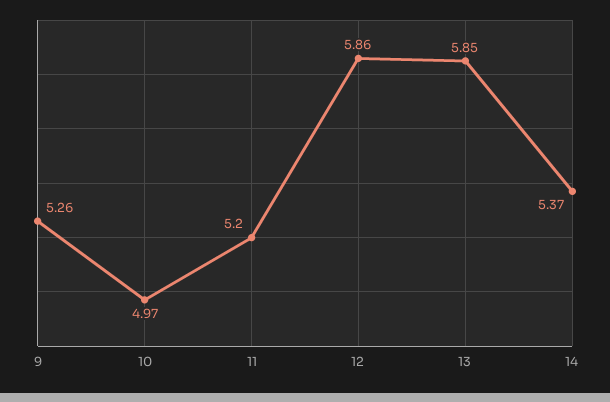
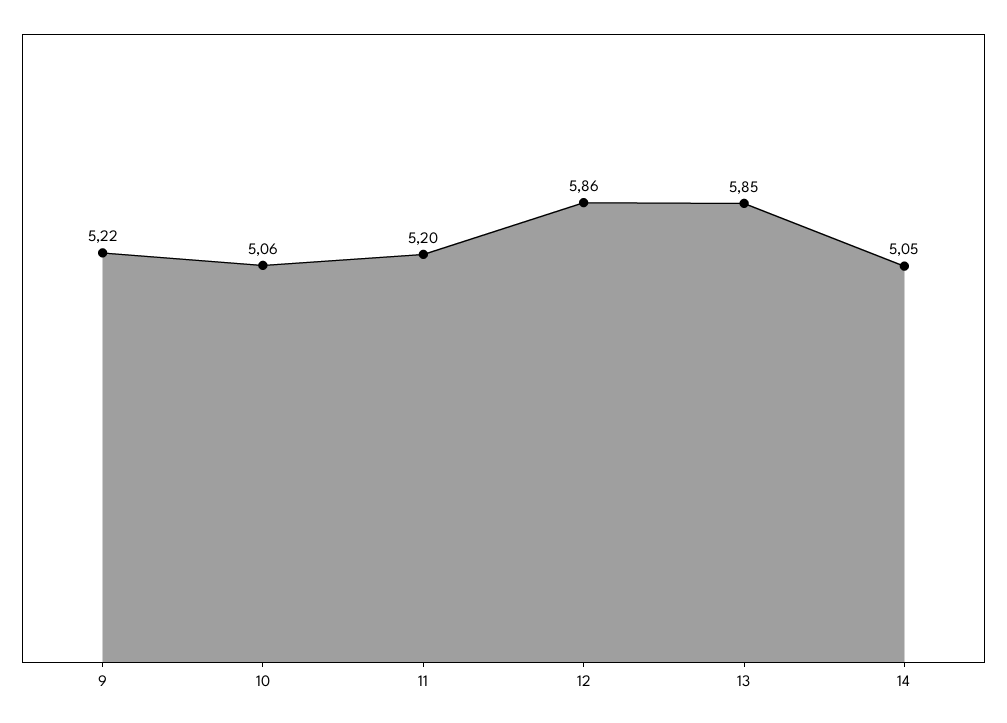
9: 5.26 -> 5.22
10: 4.97 -> 5.06
14: 5.37 -> 5.05

